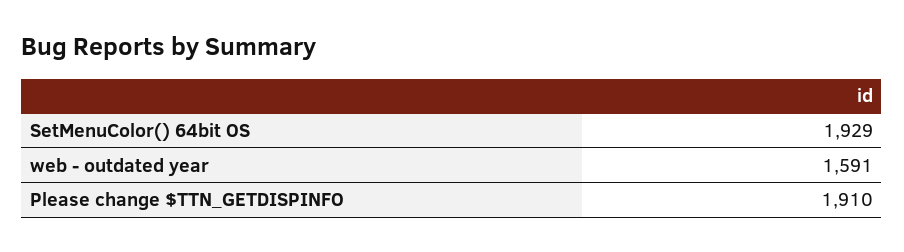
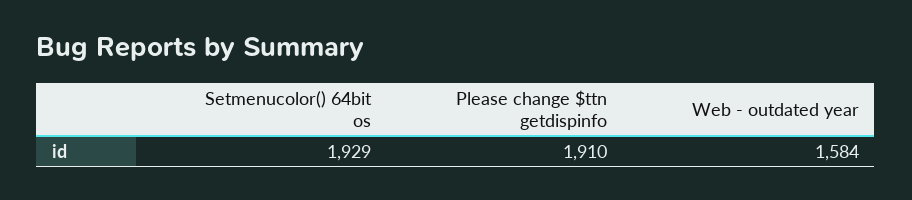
web - outdated year: 1591 -> 1584

